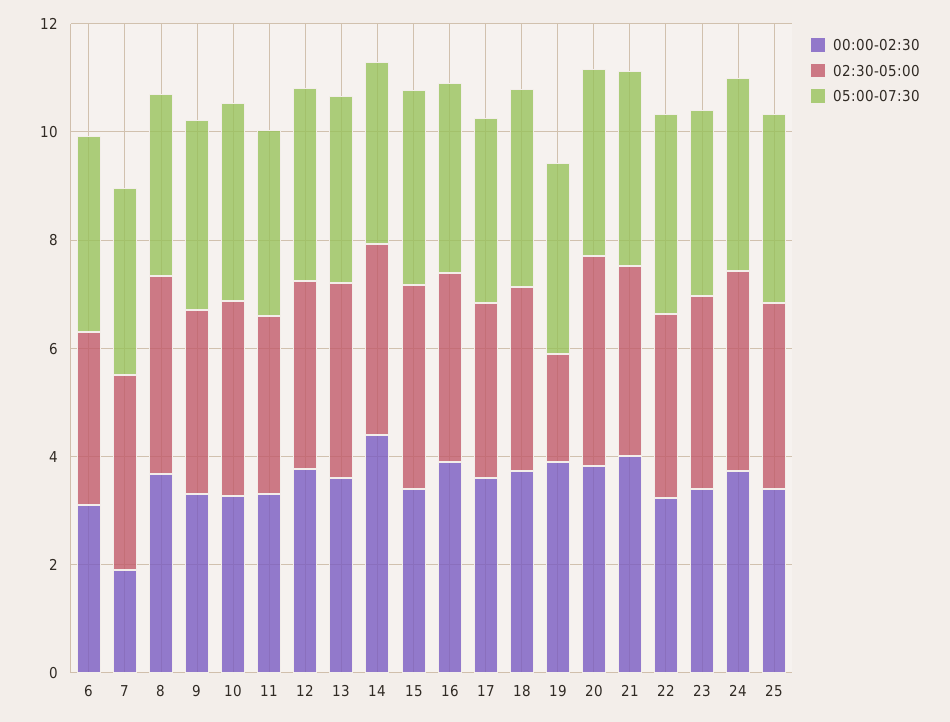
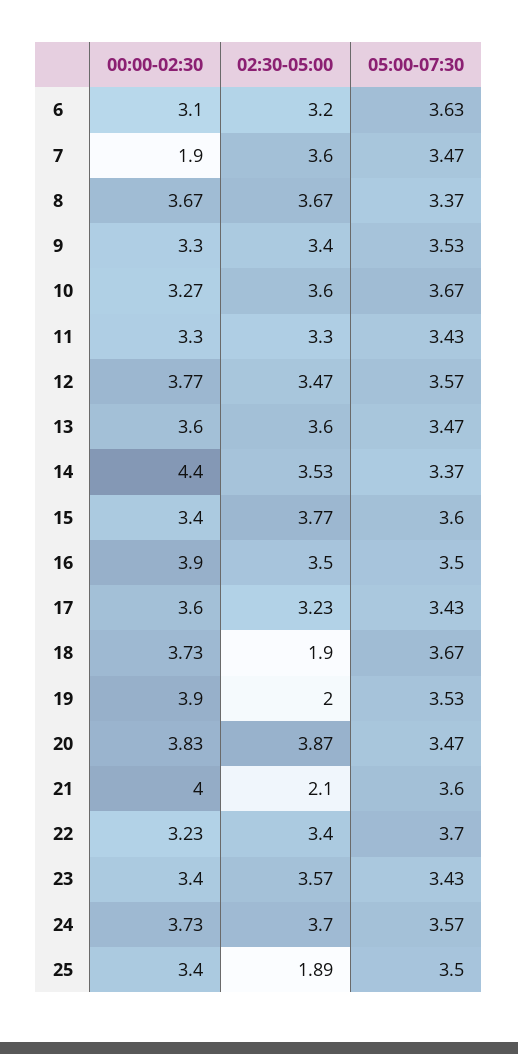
02:30-05:00, 18: 3.5 -> 1.9
02:30-05:00, 21: 3.5 -> 2.1
02:30-05:00, 25: 3.5 -> 1.89

